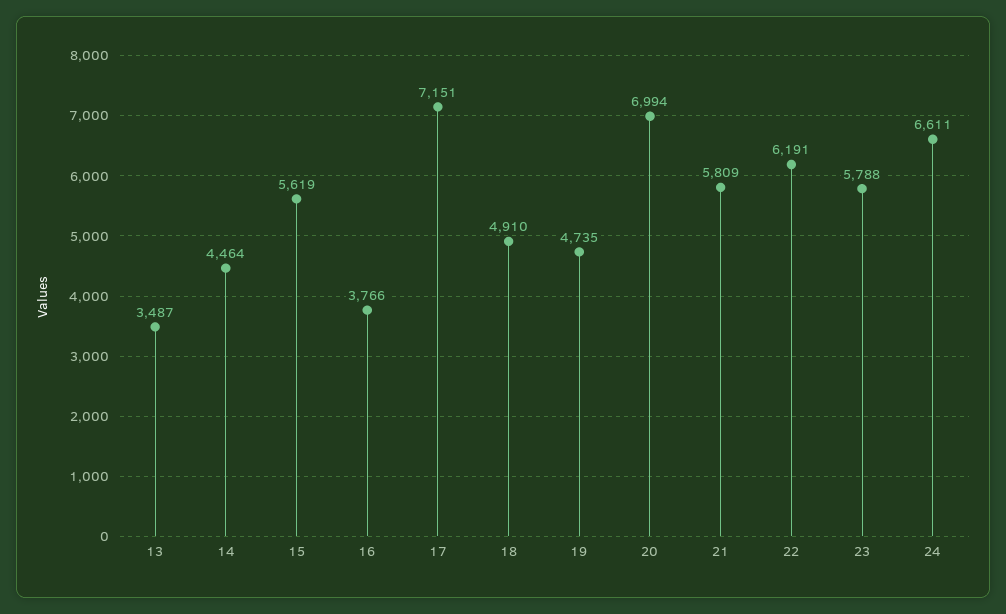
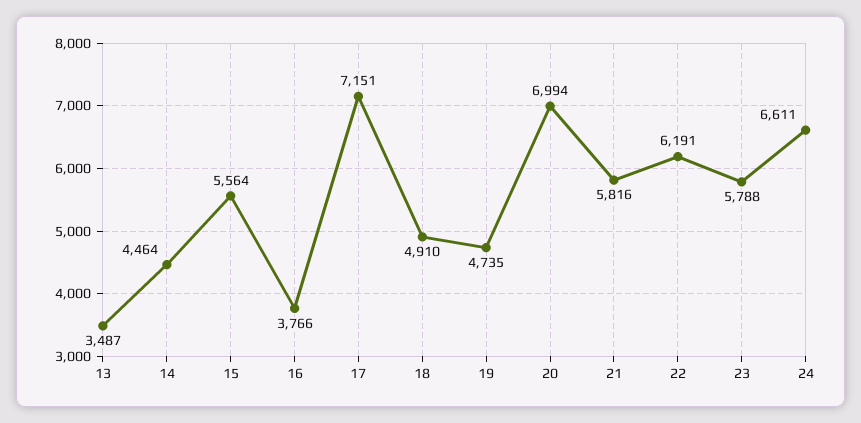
15: 5619 -> 5564
21: 5809 -> 5816

